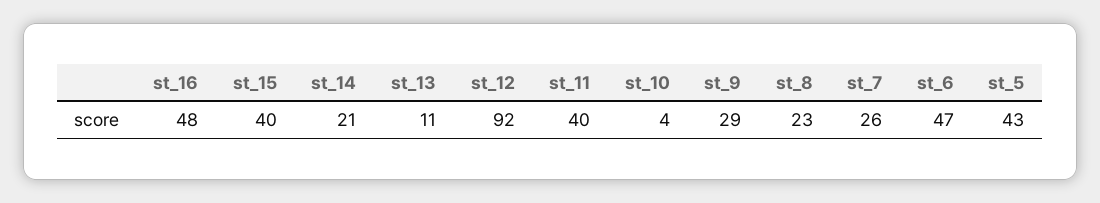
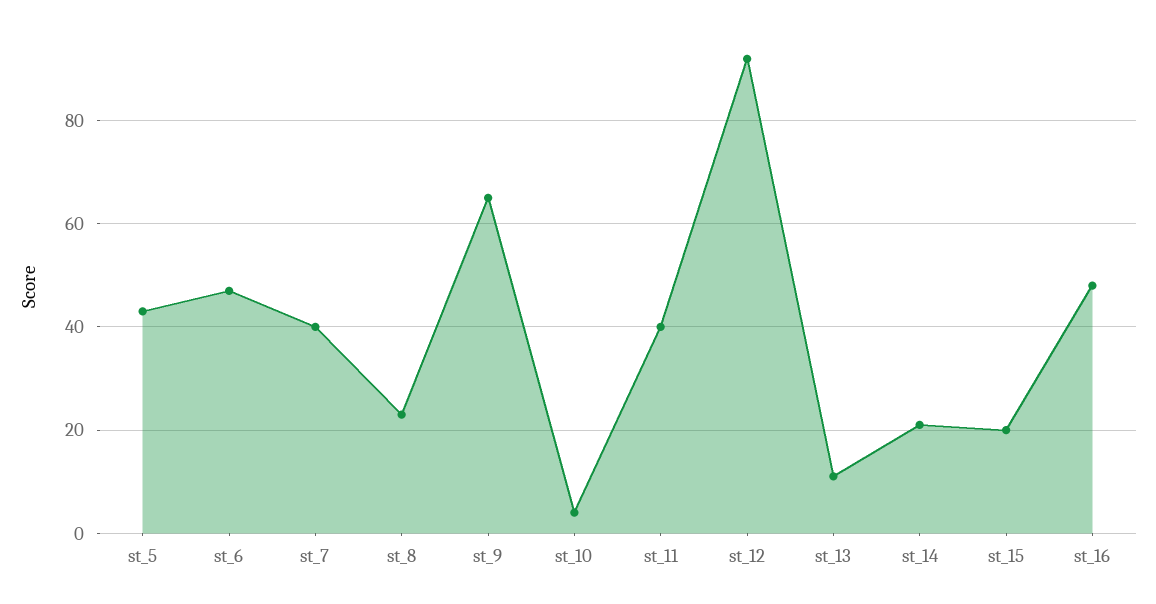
st_15: 40 -> 20
st_9: 29 -> 65
st_7: 26 -> 40

